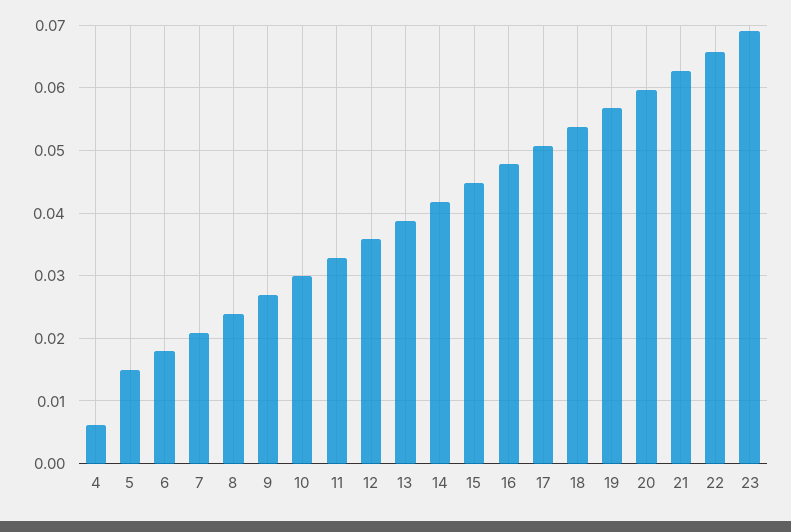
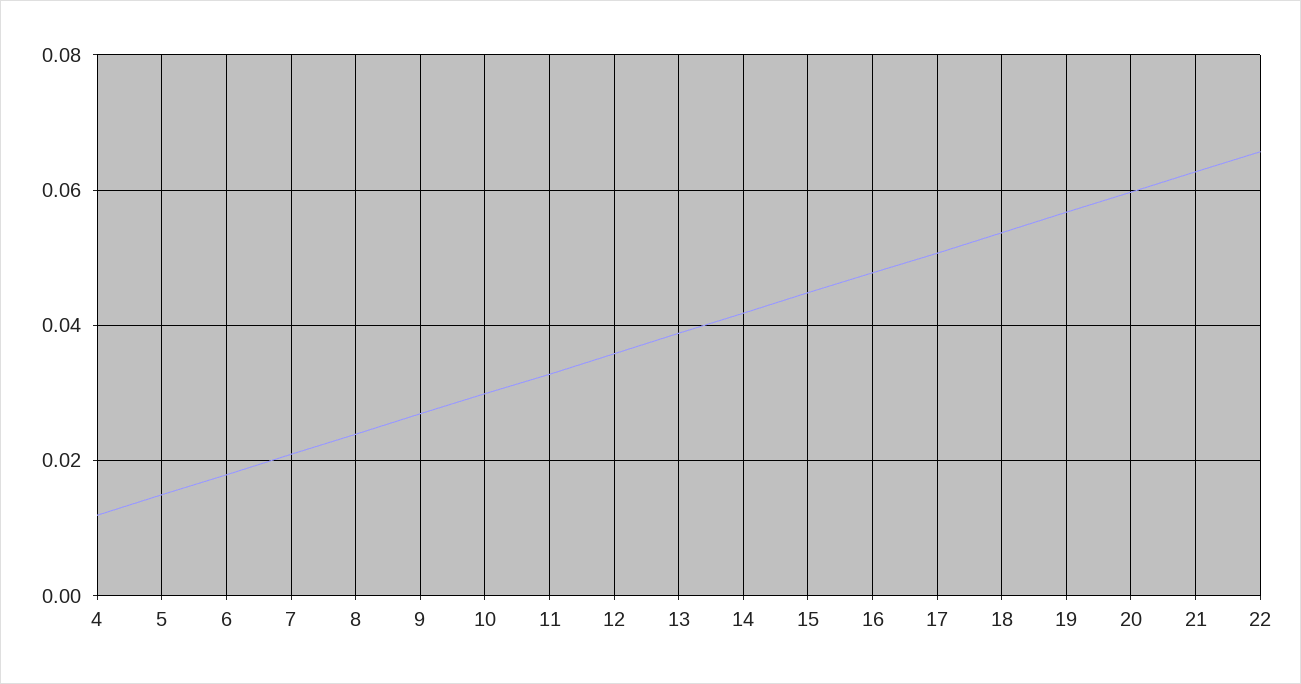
4: 0.006 -> 0.012
23: 0.069 -> none

